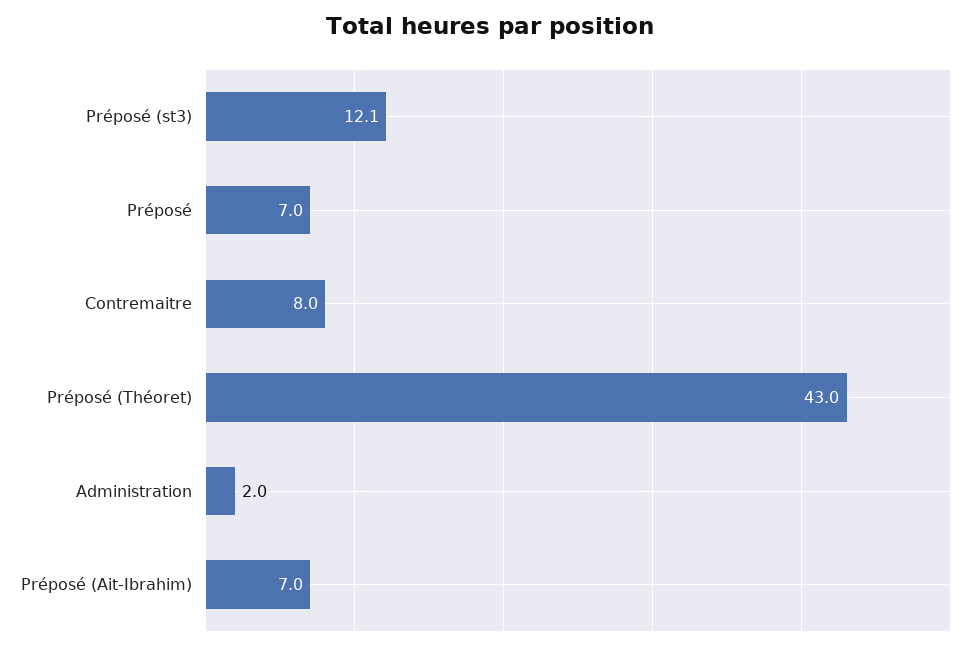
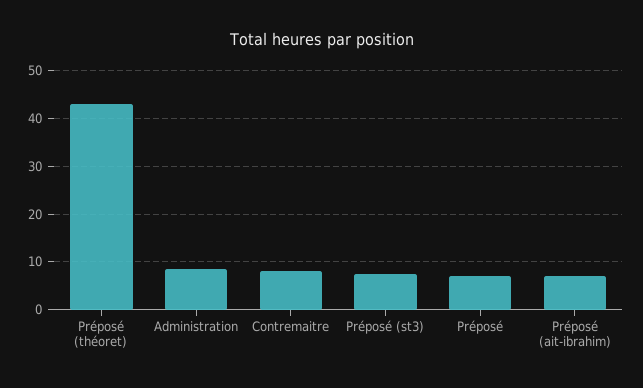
Préposé (st3): 12.1 -> 8
Administration: 2 -> 8

